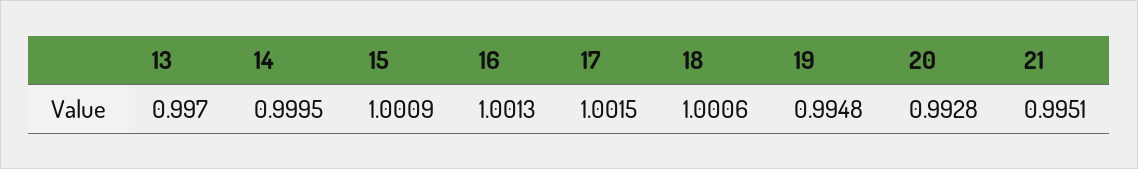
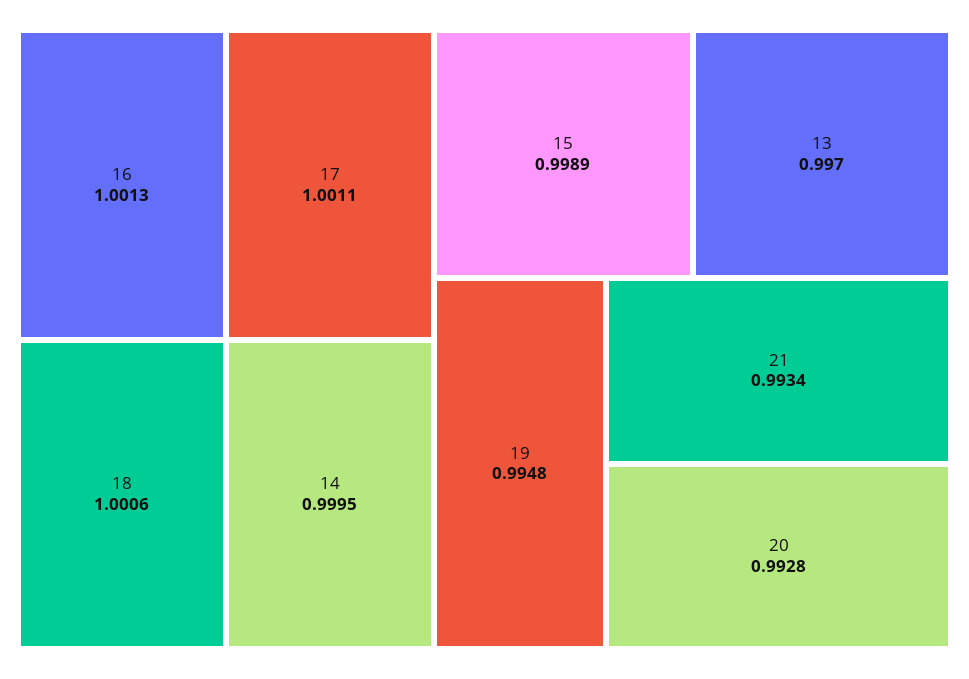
15: 1.0009 -> 0.9989
17: 1.0015 -> 1.0011
21: 0.9951 -> 0.9934

